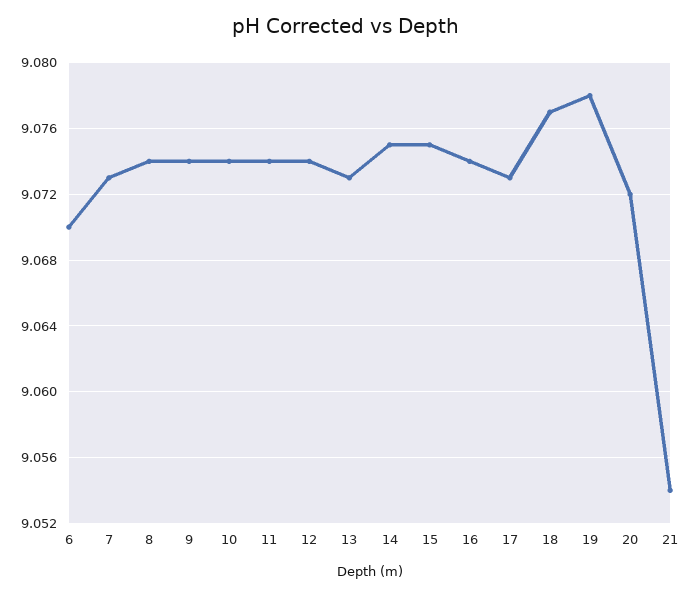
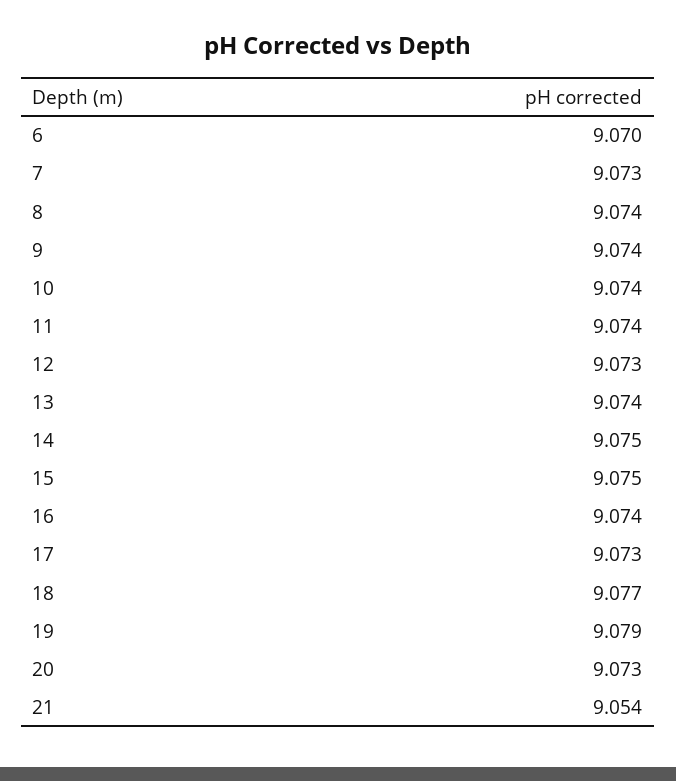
12: 9.074 -> 9.073
13: 9.073 -> 9.074
19: 9.078 -> 9.079
20: 9.072 -> 9.073

